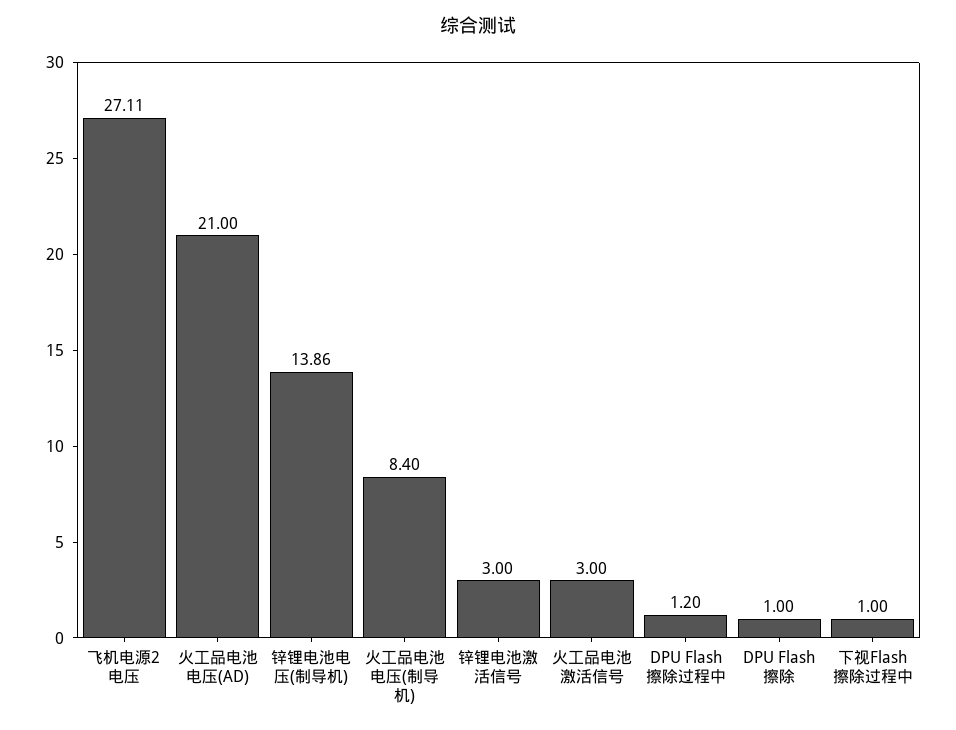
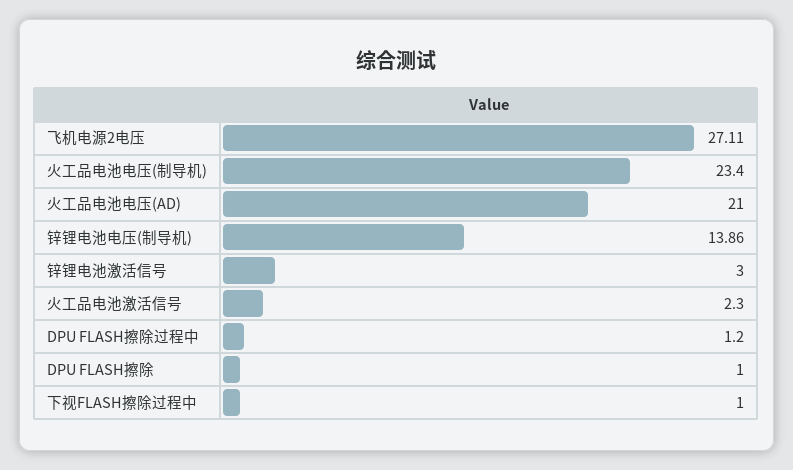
火工品电池电压(制导机): 8.4 -> 23.4
火工品电池激活信号: 3 -> 2.3

